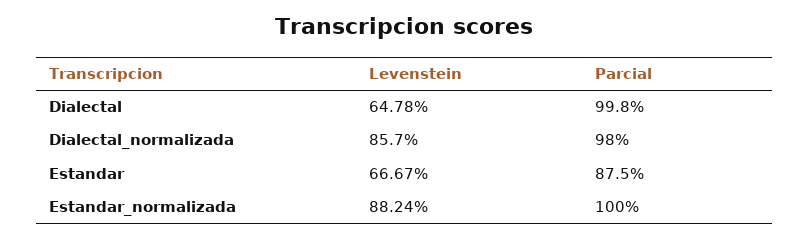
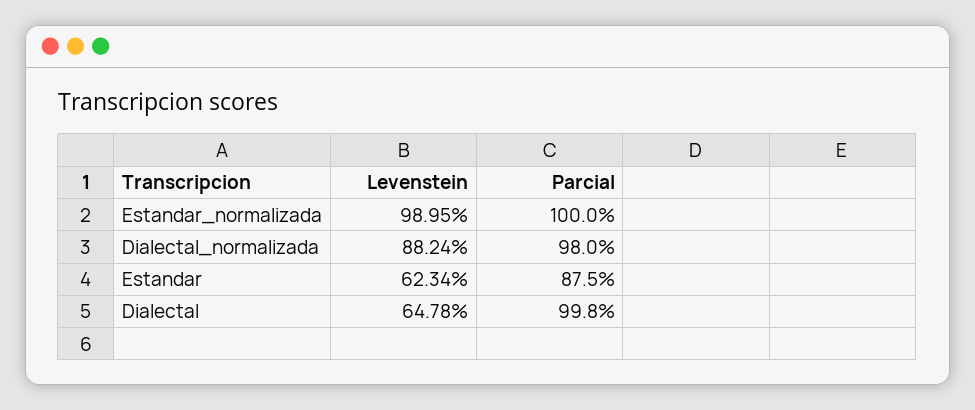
Levenstein, Dialectal_normalizada: 85.7 -> 88.24
Levenstein, Estandar: 66.67 -> 62.34
Levenstein, Estandar_normalizada: 88.24 -> 98.95

